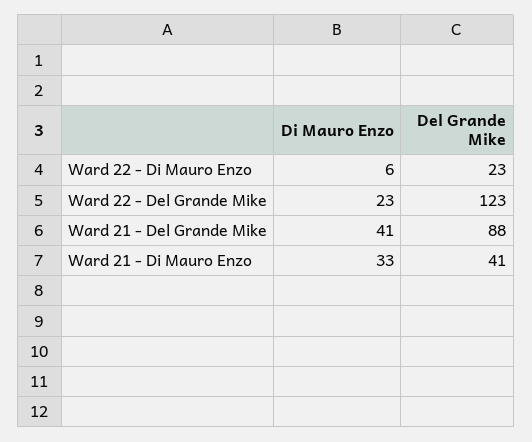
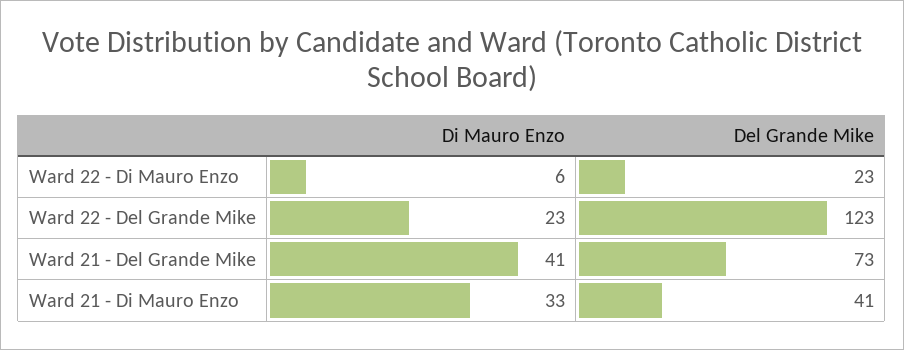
Del Grande Mike, Ward 21 - Del Grande Mike: 88 -> 73

